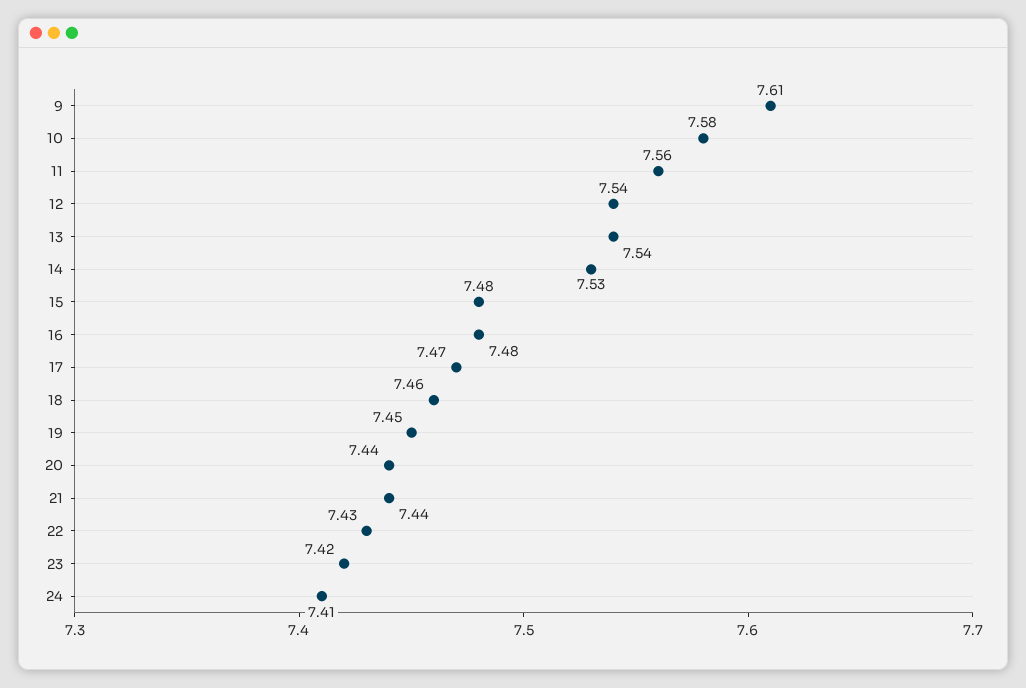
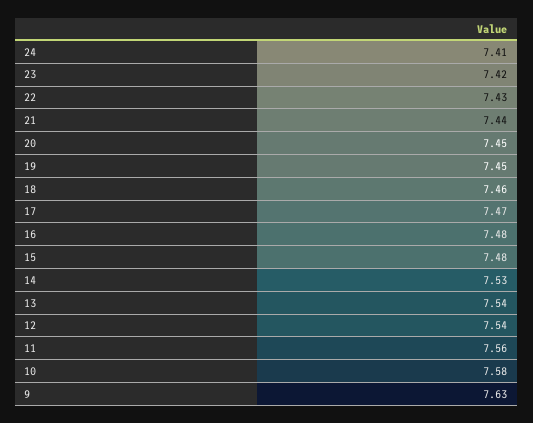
9: 7.61 -> 7.63
20: 7.44 -> 7.45

